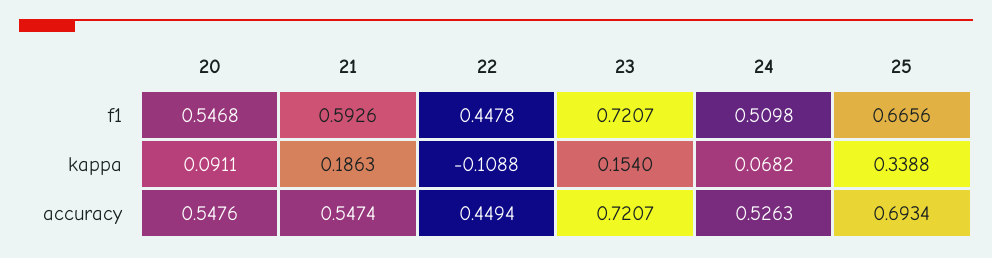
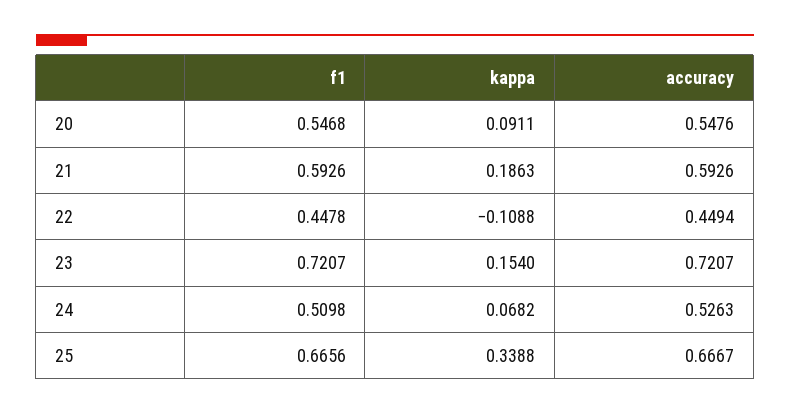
21, accuracy: 0.5474 -> 0.5926
25, accuracy: 0.6934 -> 0.6667

